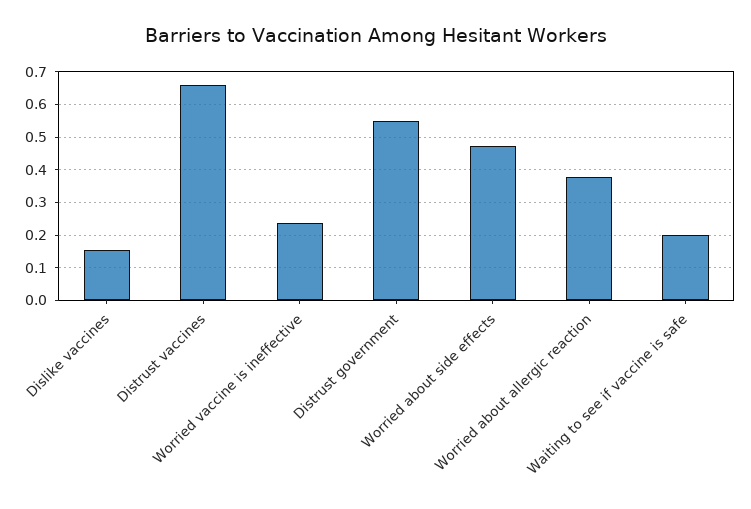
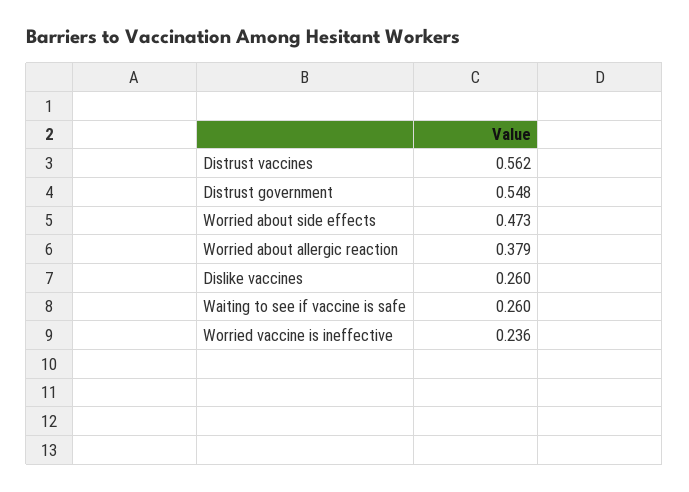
Dislike vaccines: 0.16 -> 0.26
Distrust vaccines: 0.66 -> 0.562
Waiting to see if vaccine is safe: 0.2 -> 0.26

